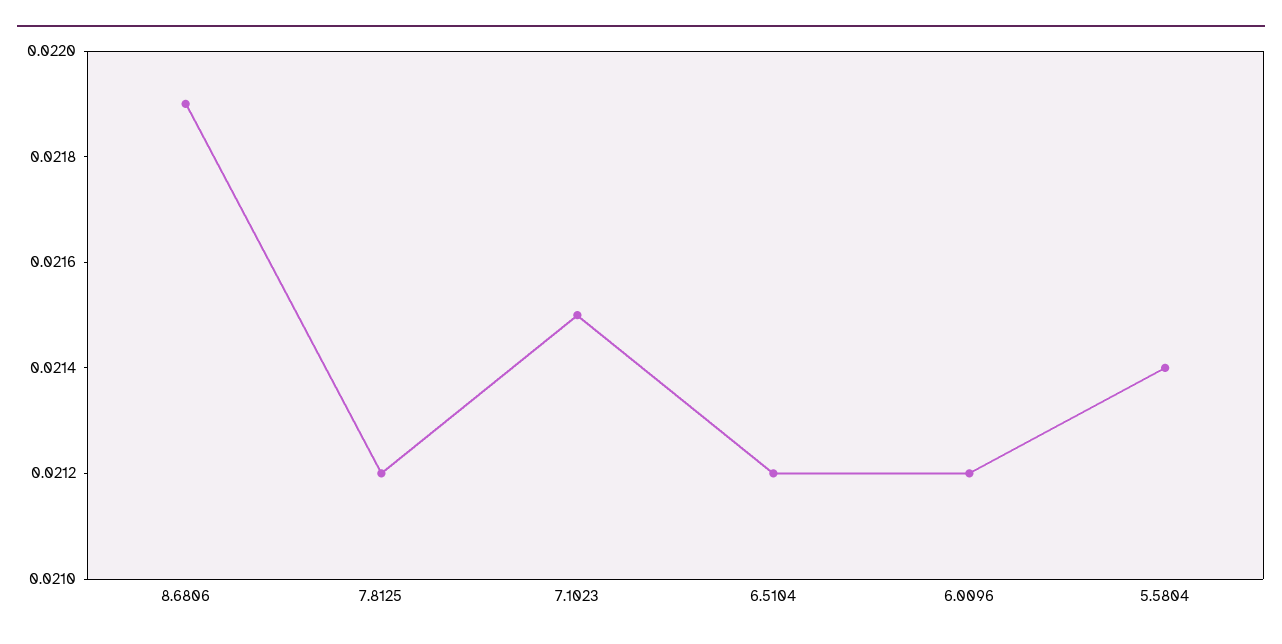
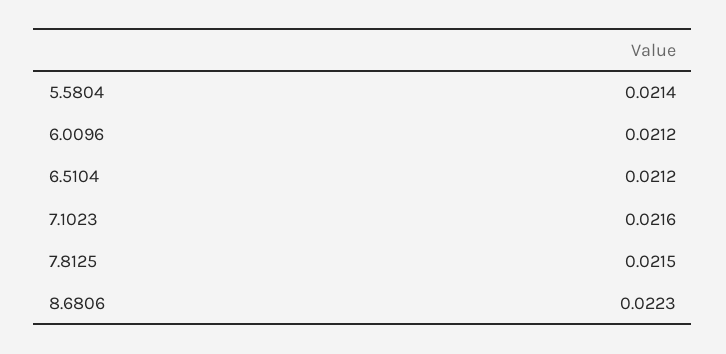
8.6806: 0.0219 -> 0.0223
7.8125: 0.0212 -> 0.0215
7.1023: 0.0215 -> 0.0216

